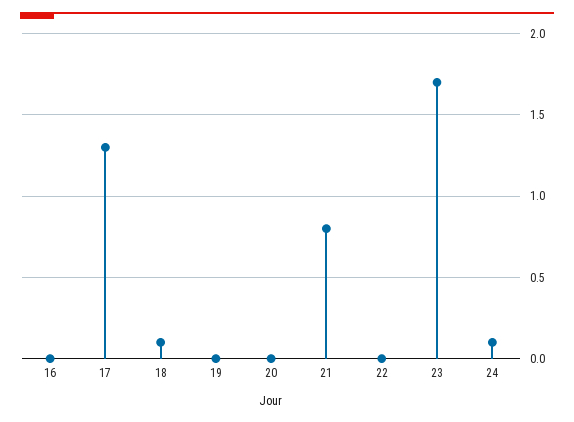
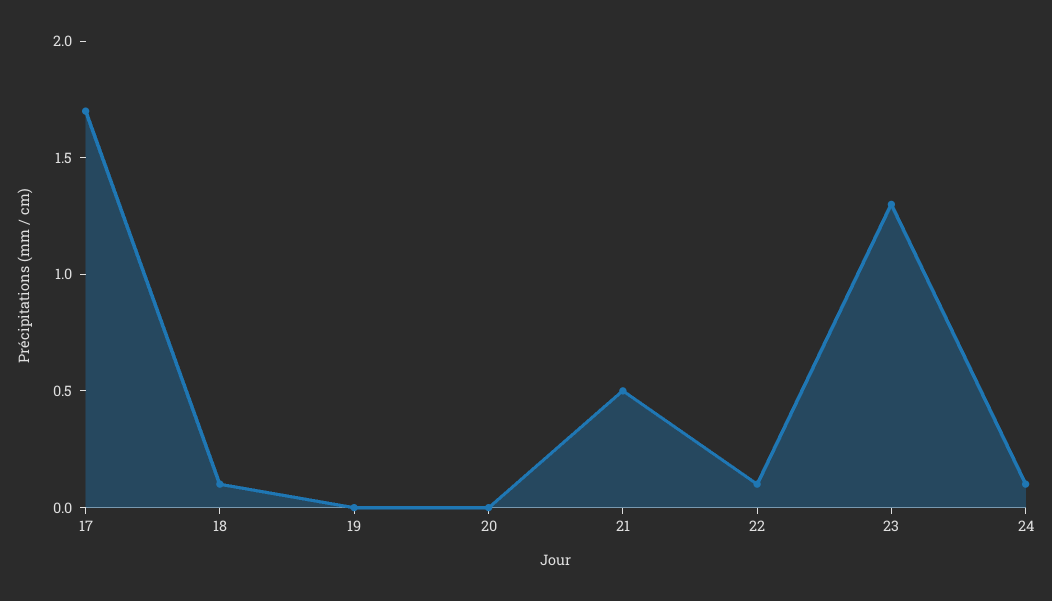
16: 0 -> none
17: 1.3 -> 1.7
21: 0.8 -> 0.5
22: 0 -> 0.1
23: 1.7 -> 1.3

